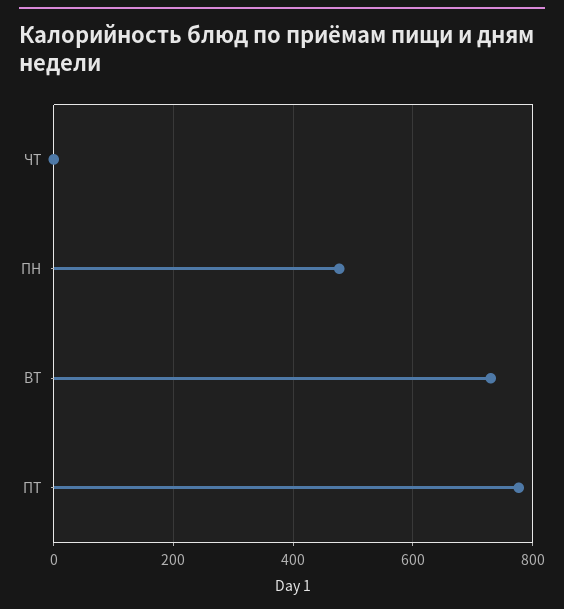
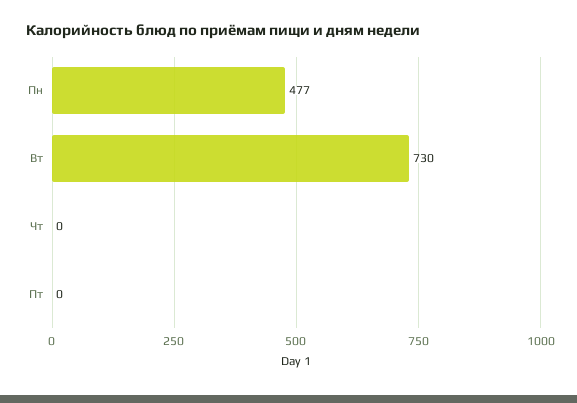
ПТ: 780 -> 0

